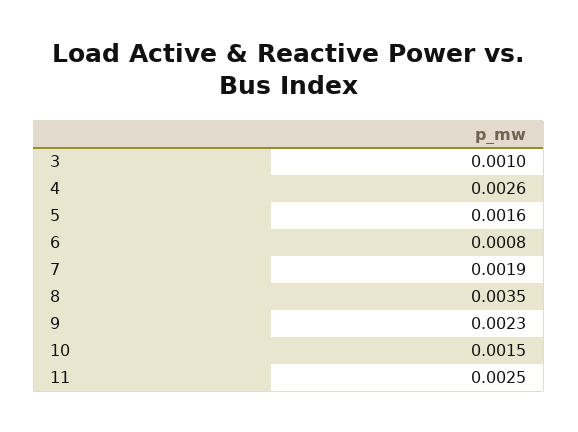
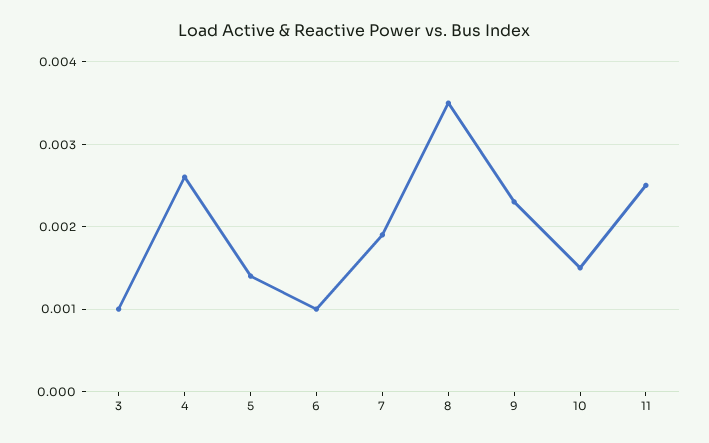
5: 0.0016 -> 0.0014
6: 0.0008 -> 0.001

